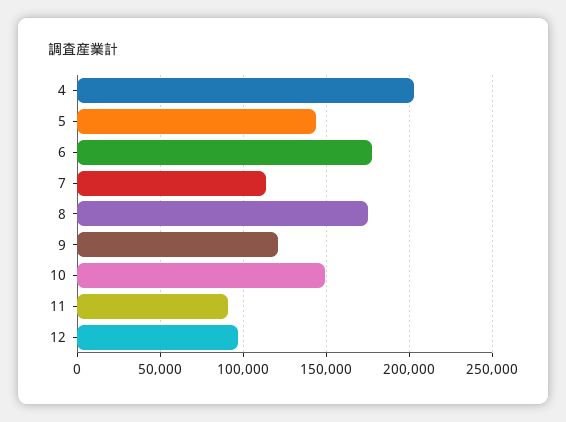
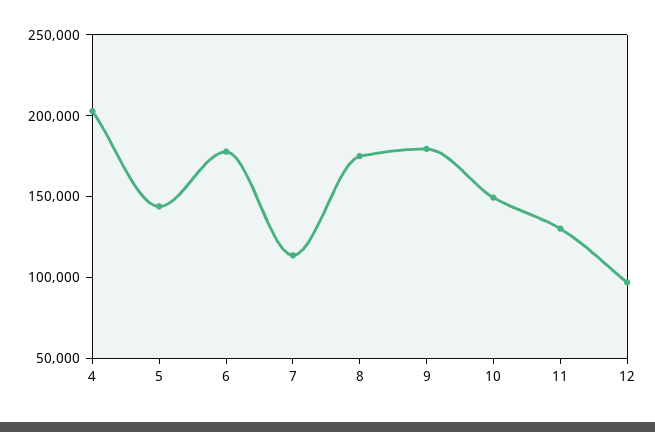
9: 120000 -> 180000
11: 90000 -> 130000

